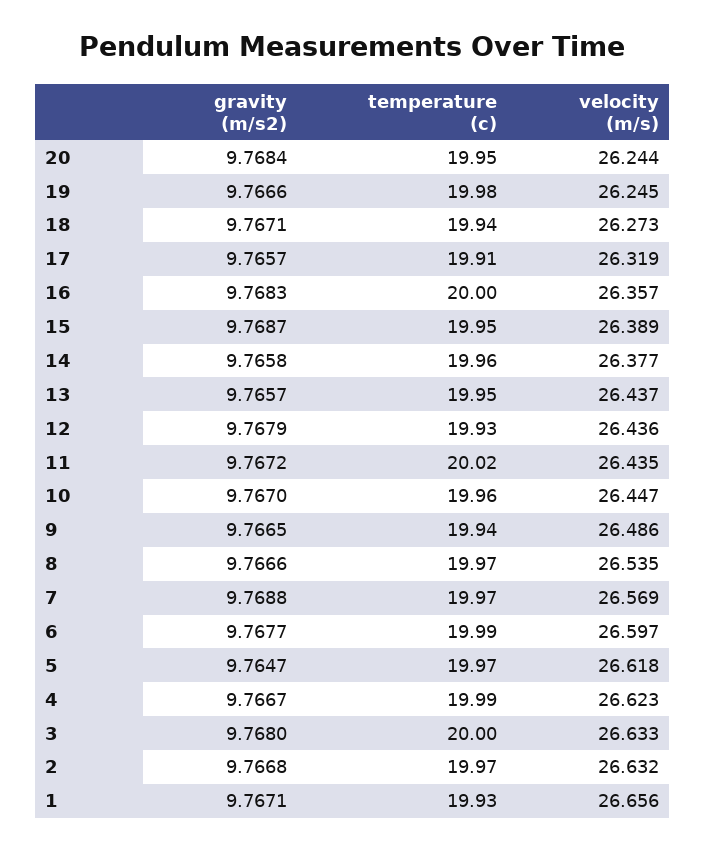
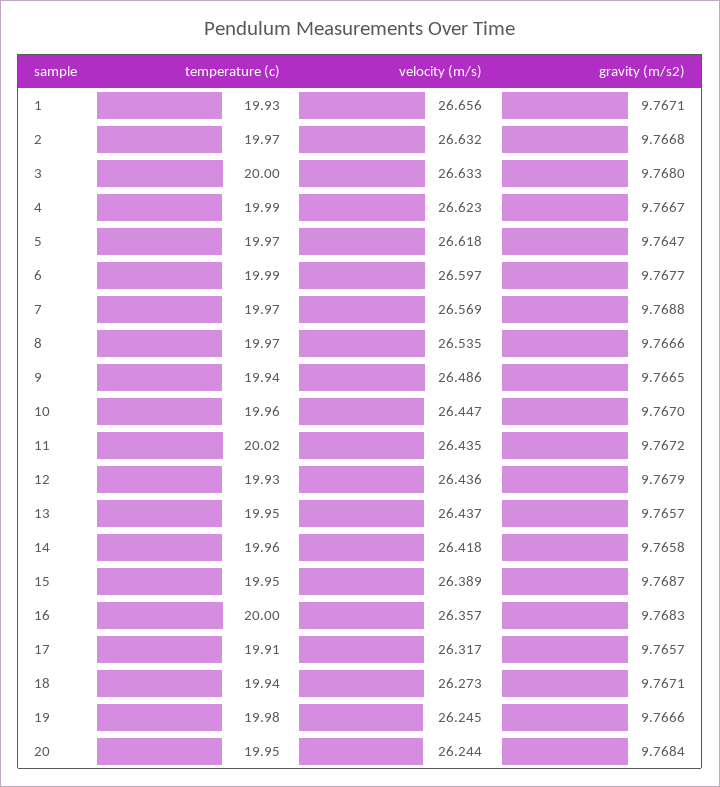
velocity (m/s), 17: 26.319 -> 26.317
velocity (m/s), 14: 26.377 -> 26.418

